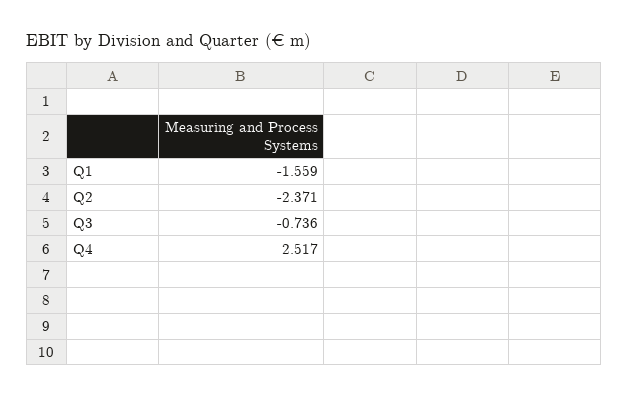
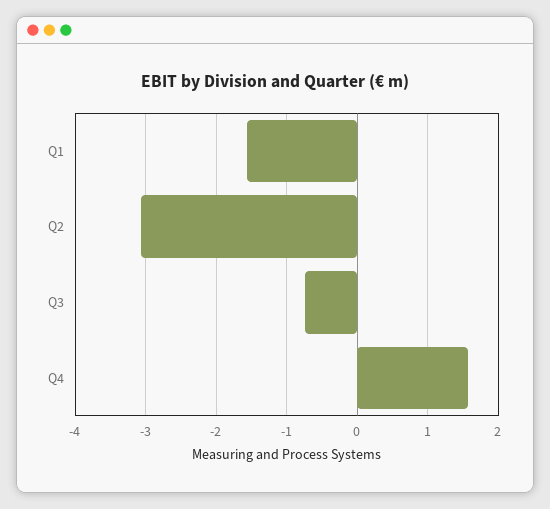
Q2: -2.371 -> -3.1
Q4: 2.517 -> 1.6

